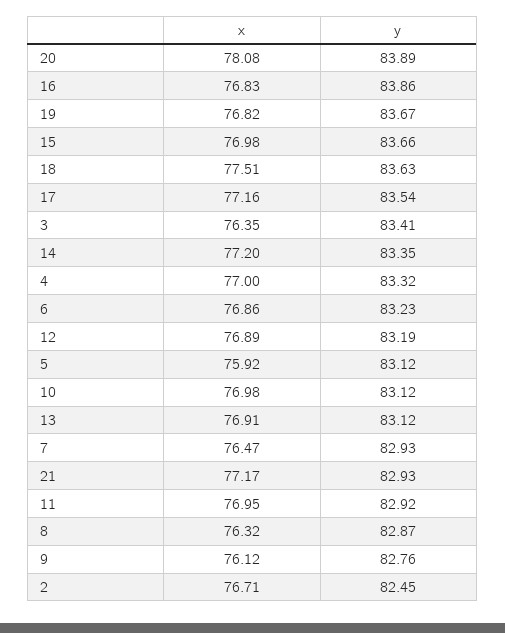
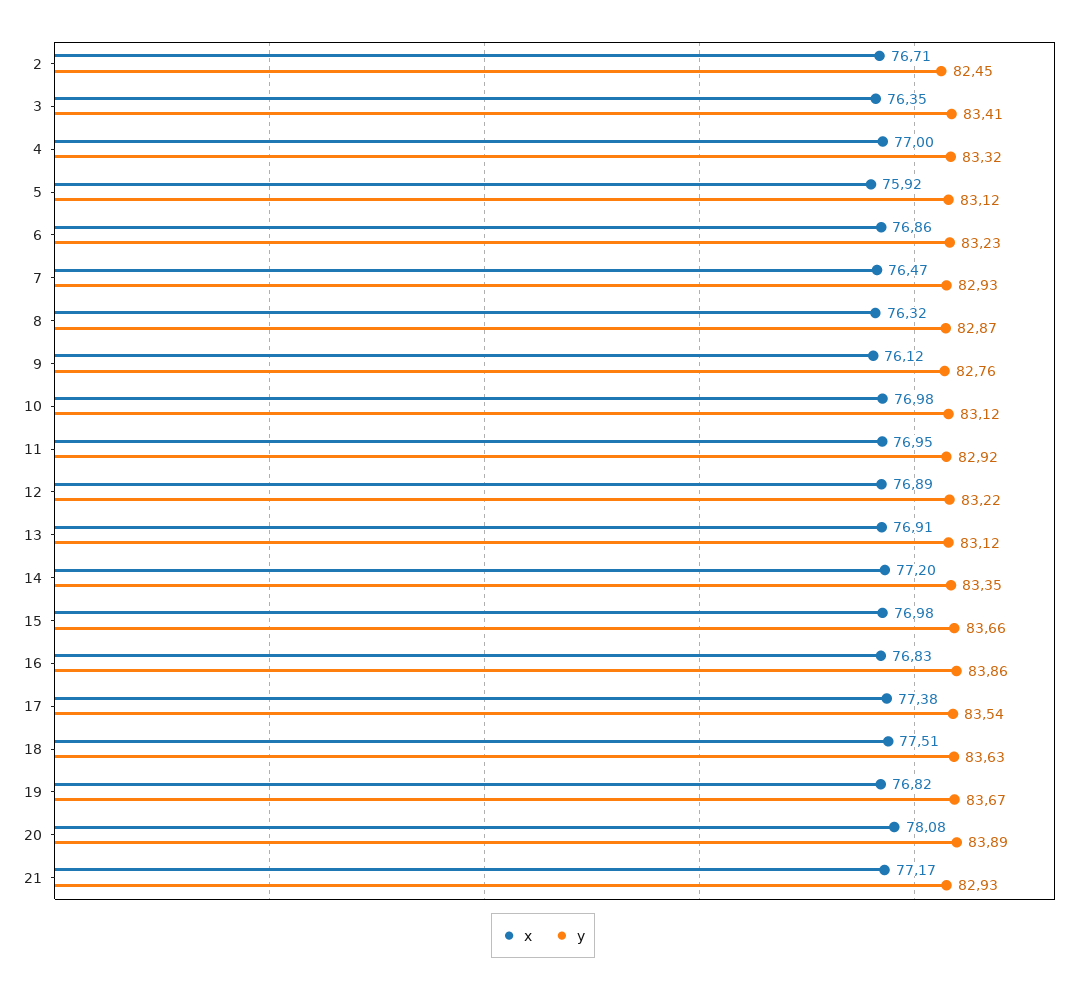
x, 17: 77.16 -> 77.38
y, 12: 83.19 -> 83.22

